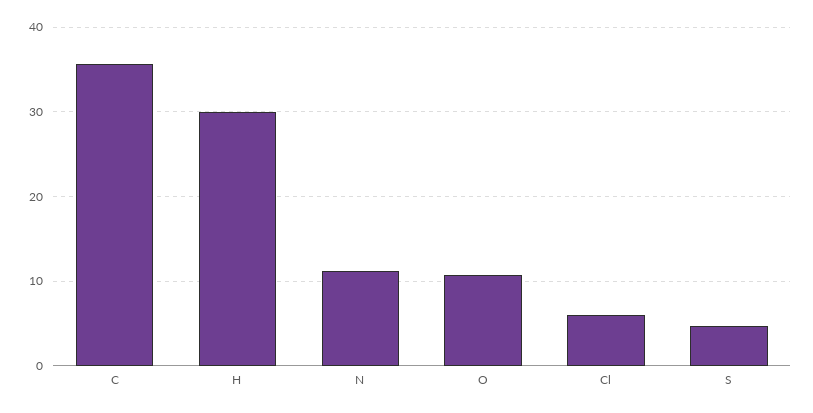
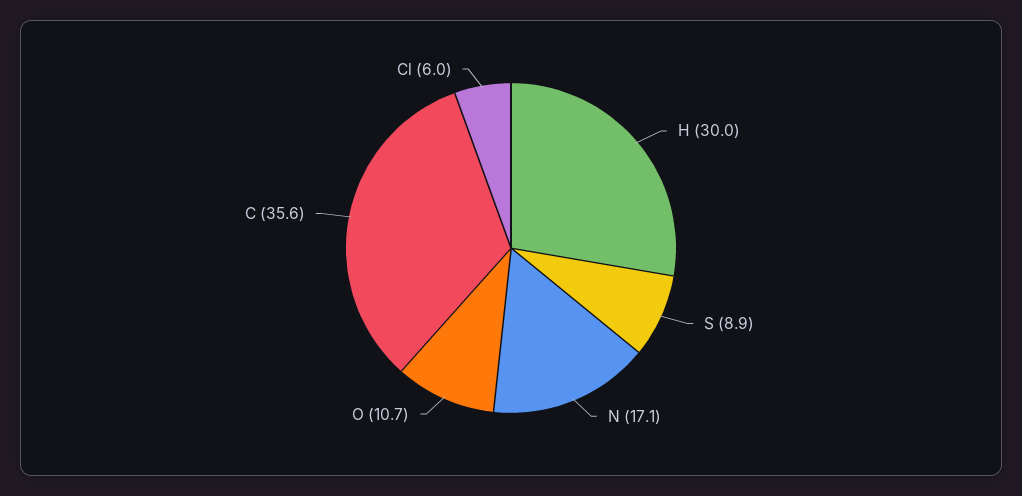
N: 11 -> 17.1
S: 5 -> 8.9

